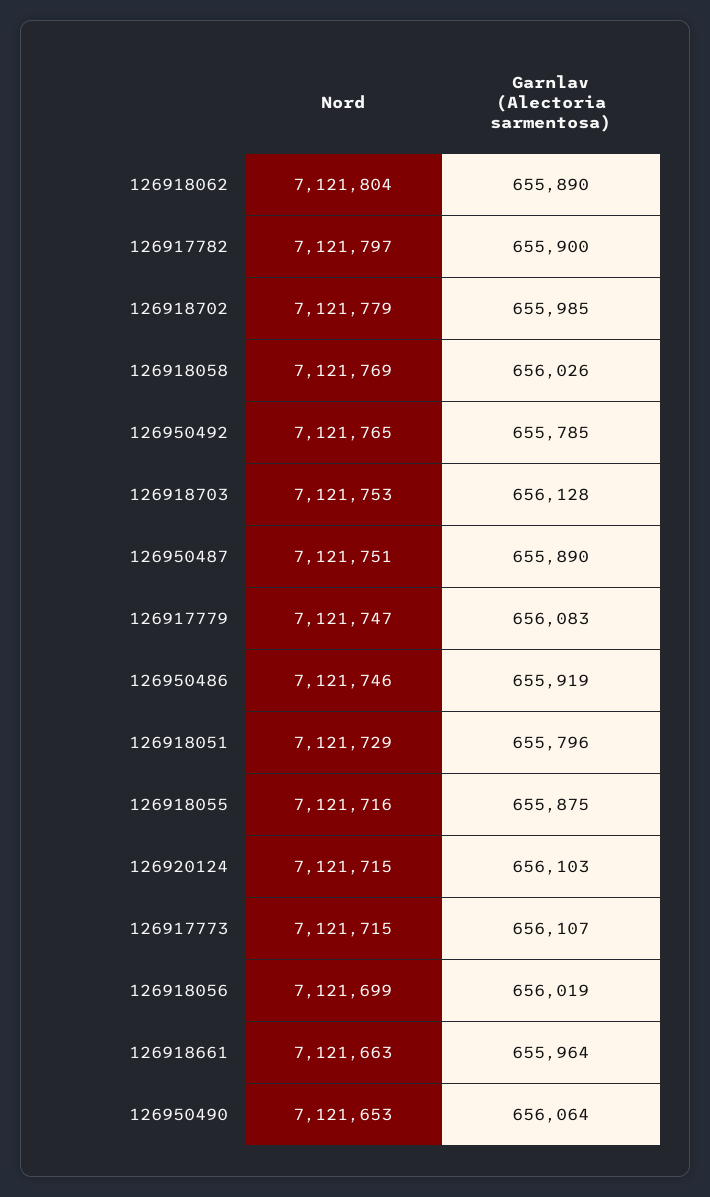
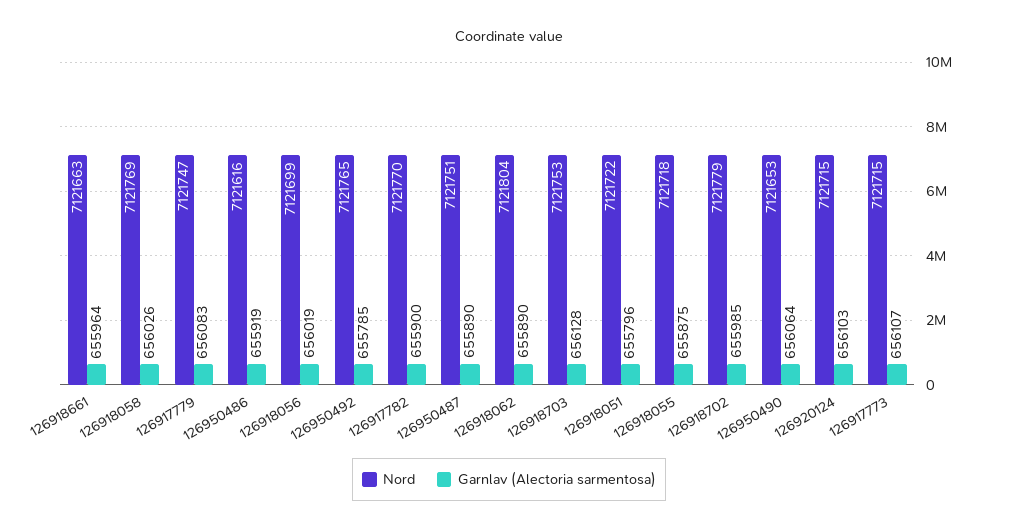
Nord, 126917782: 7121797 -> 7121770
Nord, 126950486: 7121746 -> 7121616
Nord, 126918051: 7121729 -> 7121722
Nord, 126918055: 7121716 -> 7121718

